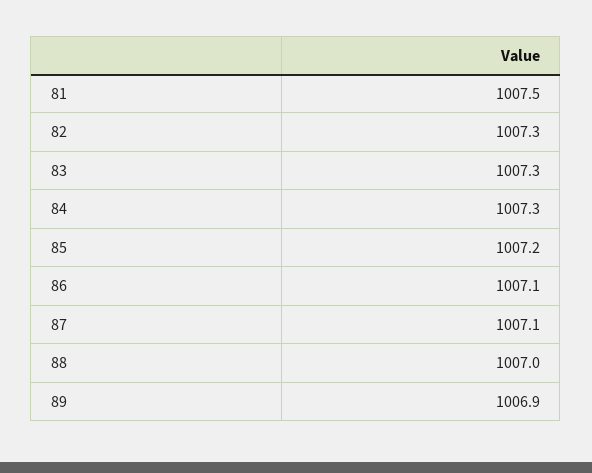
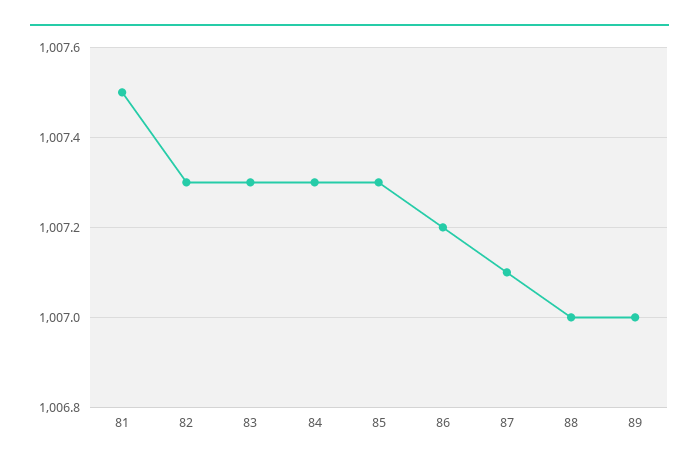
85: 1007.2 -> 1007.3
86: 1007.1 -> 1007.2
89: 1006.9 -> 1007

